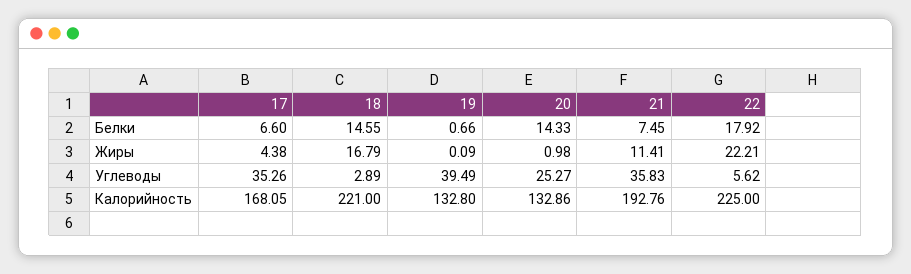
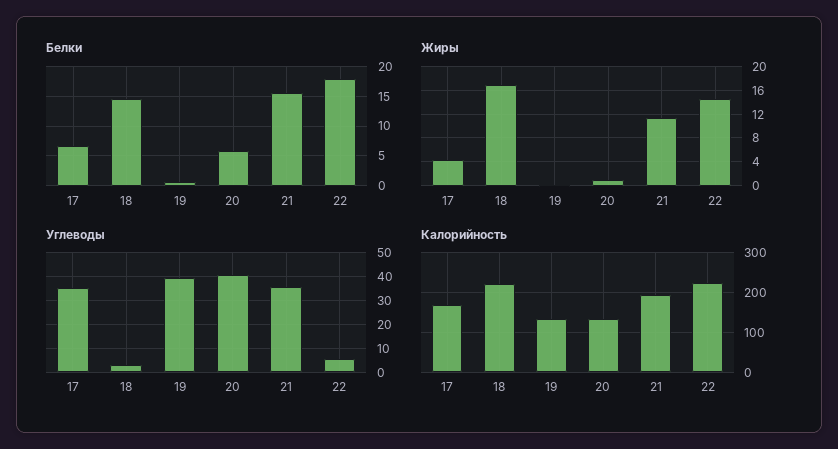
Белки, 20: 14.33 -> 5
Белки, 21: 7.45 -> 15
Жиры, 22: 22.21 -> 14
Углеводы, 20: 25.27 -> 40

